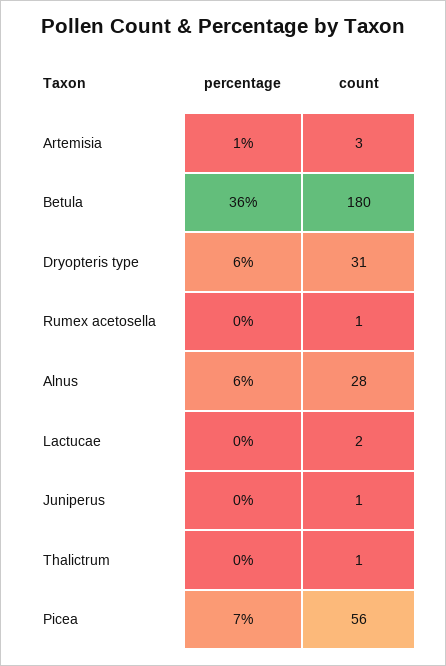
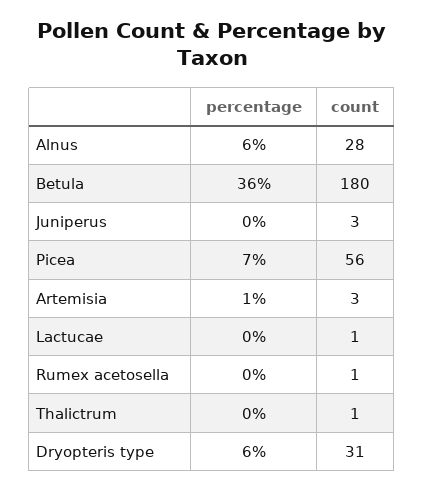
count, Lactucae: 2 -> 1
count, Juniperus: 1 -> 3

